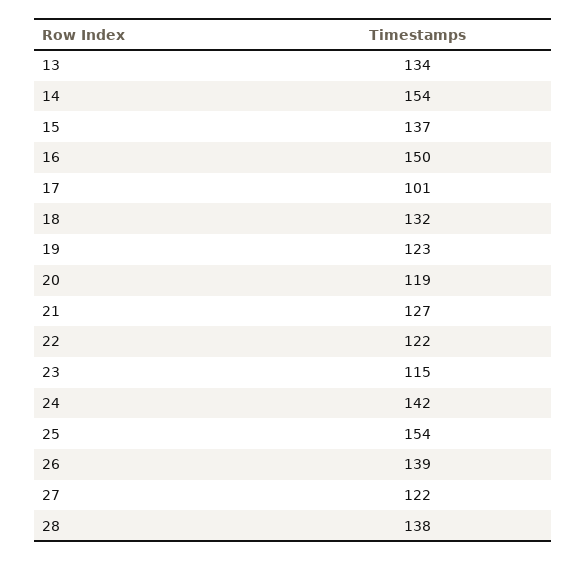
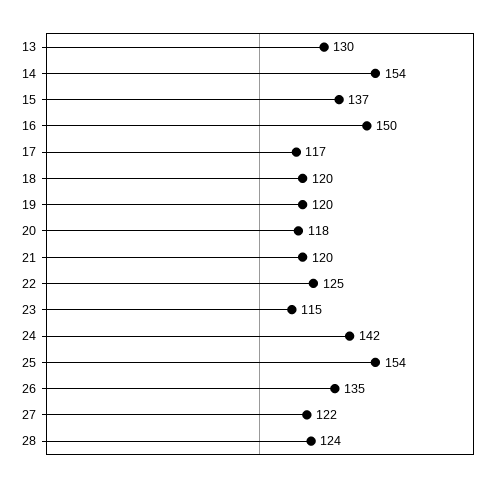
13: 134 -> 130
17: 101 -> 117
18: 132 -> 120
19: 123 -> 120
20: 119 -> 118
21: 127 -> 120
22: 122 -> 125
26: 139 -> 135
28: 138 -> 124

